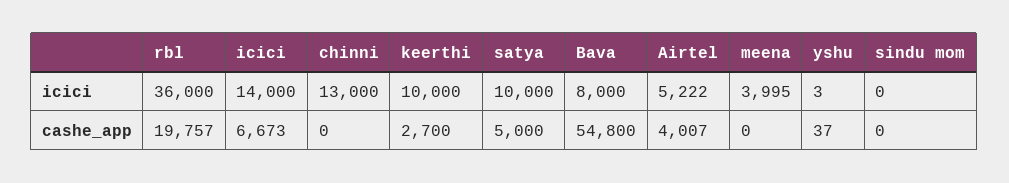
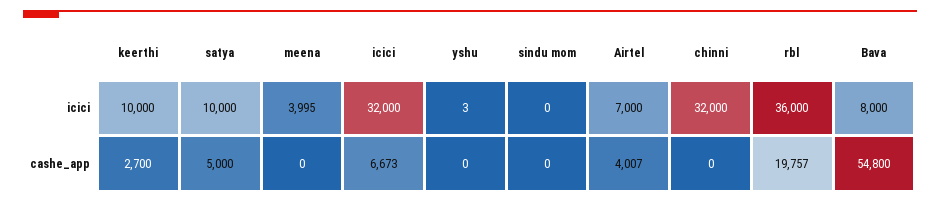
icici, icici: 14000 -> 32000
chinni, icici: 13000 -> 32000
Airtel, icici: 5222 -> 7000
yshu, cashe_app: 37 -> 0

